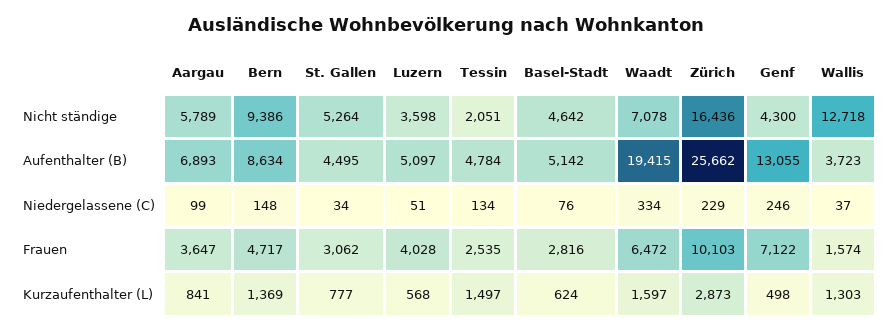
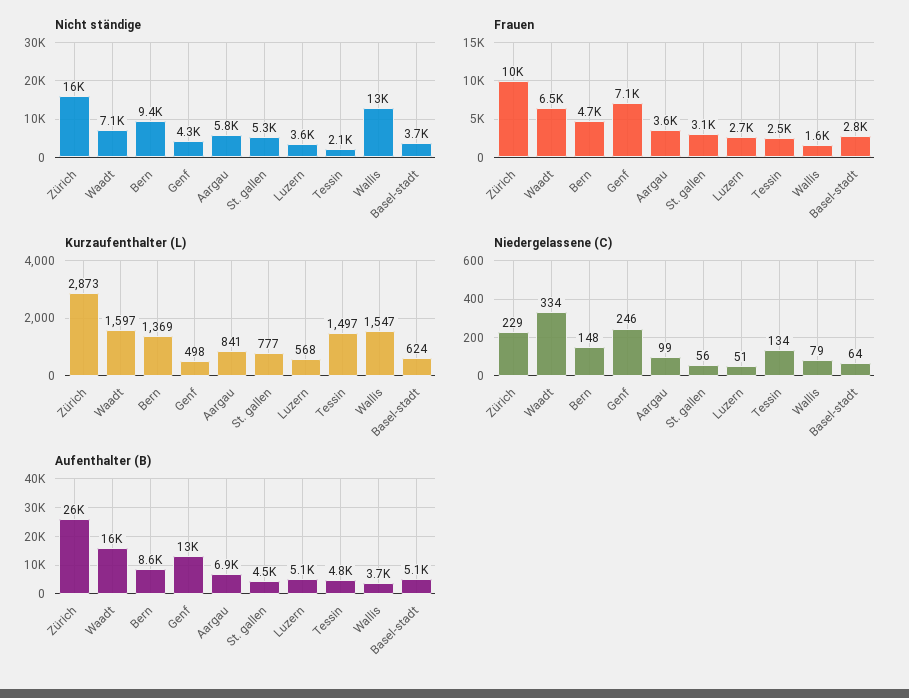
Nicht ständige, Basel-Stadt: 4642 -> 3700
Aufenthalter (B), Waadt: 19415 -> 16000
Niedergelassene (C), St. Gallen: 34 -> 56
Niedergelassene (C), Basel-Stadt: 76 -> 64
Niedergelassene (C), Wallis: 37 -> 79
Frauen, Luzern: 4028 -> 2700
Kurzaufenthalter (L), Wallis: 1303 -> 1547

